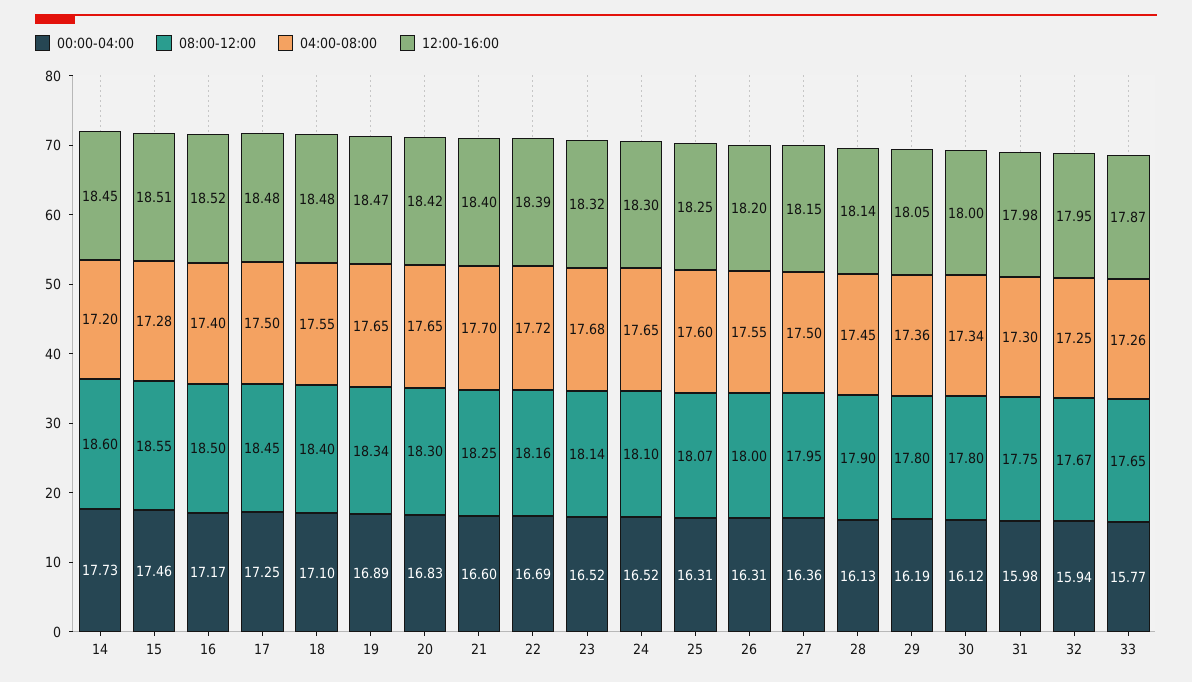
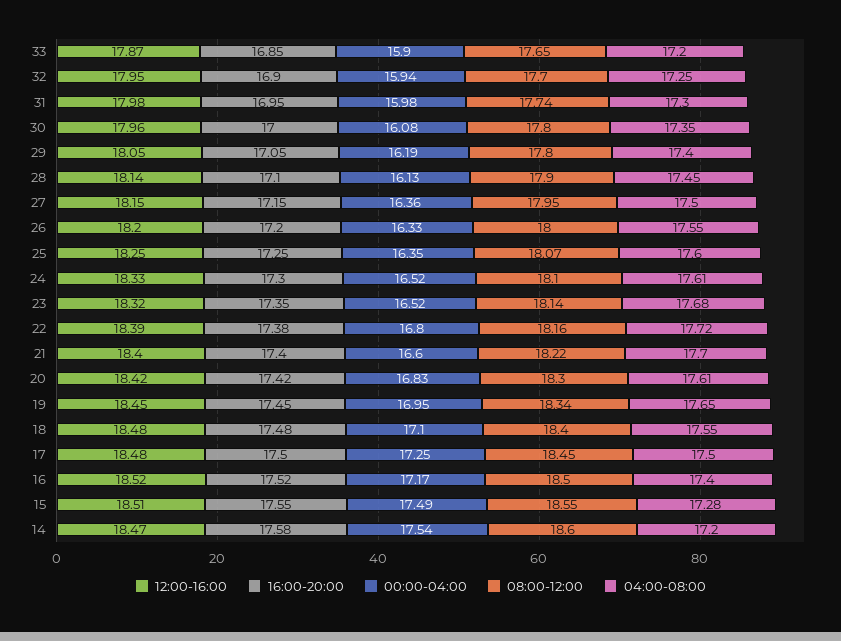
00:00-04:00, 14: 17.73 -> 17.54
12:00-16:00, 14: 18.45 -> 18.47
00:00-04:00, 15: 17.46 -> 17.49
00:00-04:00, 19: 16.89 -> 16.95
12:00-16:00, 19: 18.47 -> 18.45
04:00-08:00, 20: 17.65 -> 17.61
08:00-12:00, 21: 18.25 -> 18.22
00:00-04:00, 22: 16.69 -> 16.8
04:00-08:00, 24: 17.65 -> 17.61
12:00-16:00, 24: 18.3 -> 18.33
00:00-04:00, 25: 16.31 -> 16.35
00:00-04:00, 26: 16.31 -> 16.33
04:00-08:00, 29: 17.36 -> 17.4
00:00-04:00, 30: 16.12 -> 16.08
04:00-08:00, 30: 17.34 -> 17.35
12:00-16:00, 30: 18 -> 17.96
08:00-12:00, 31: 17.75 -> 17.74
08:00-12:00, 32: 17.67 -> 17.7
00:00-04:00, 33: 15.77 -> 15.9
04:00-08:00, 33: 17.26 -> 17.2
16:00-20:00, 33: none -> 16.85
16:00-20:00, 32: none -> 16.9
16:00-20:00, 31: none -> 16.95
16:00-20:00, 30: none -> 17
16:00-20:00, 29: none -> 17.05
16:00-20:00, 28: none -> 17.1
16:00-20:00, 27: none -> 17.15
16:00-20:00, 26: none -> 17.2
16:00-20:00, 25: none -> 17.25
16:00-20:00, 24: none -> 17.3
16:00-20:00, 23: none -> 17.35
16:00-20:00, 22: none -> 17.38
16:00-20:00, 21: none -> 17.4
16:00-20:00, 20: none -> 17.42
16:00-20:00, 19: none -> 17.45
16:00-20:00, 18: none -> 17.48
16:00-20:00, 17: none -> 17.5
16:00-20:00, 16: none -> 17.52
16:00-20:00, 15: none -> 17.55
16:00-20:00, 14: none -> 17.58

